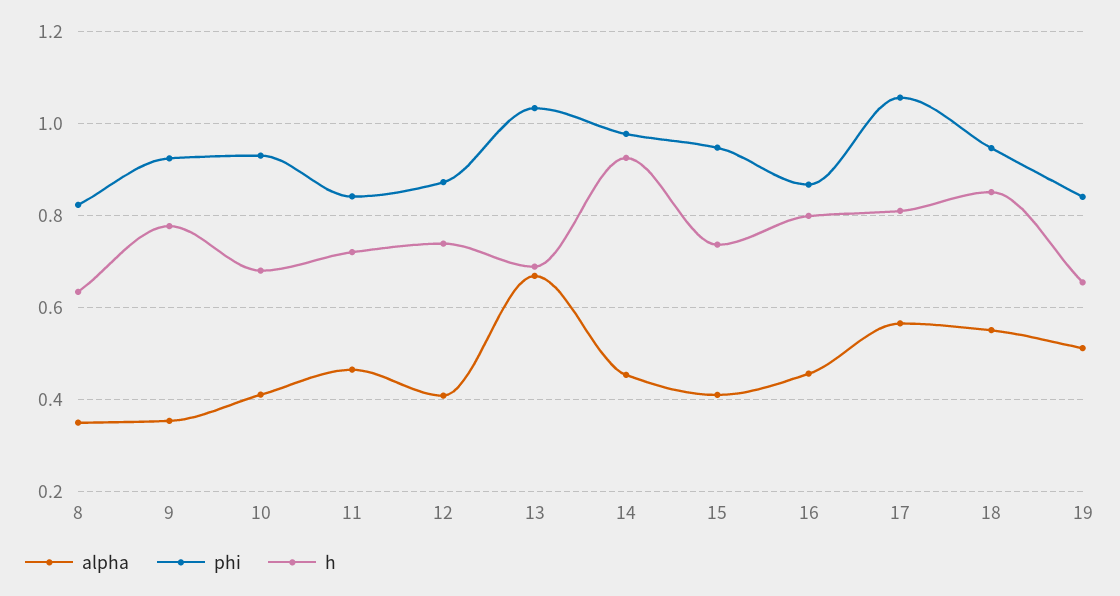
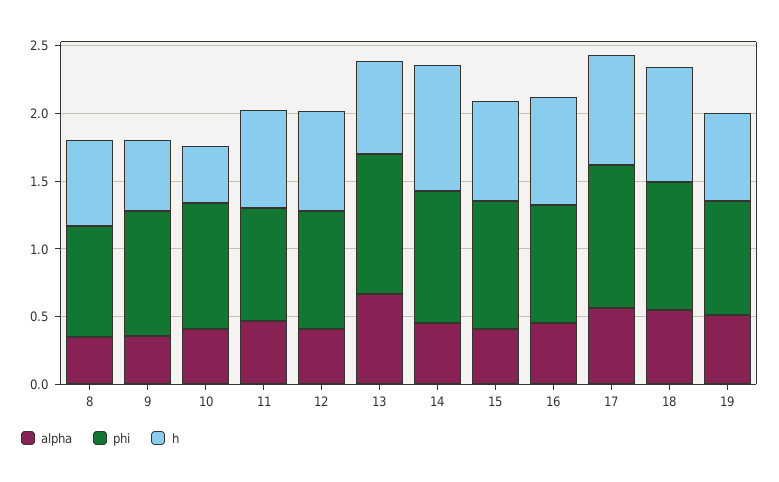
h, 9: 0.78 -> 0.5
h, 10: 0.68 -> 0.4

